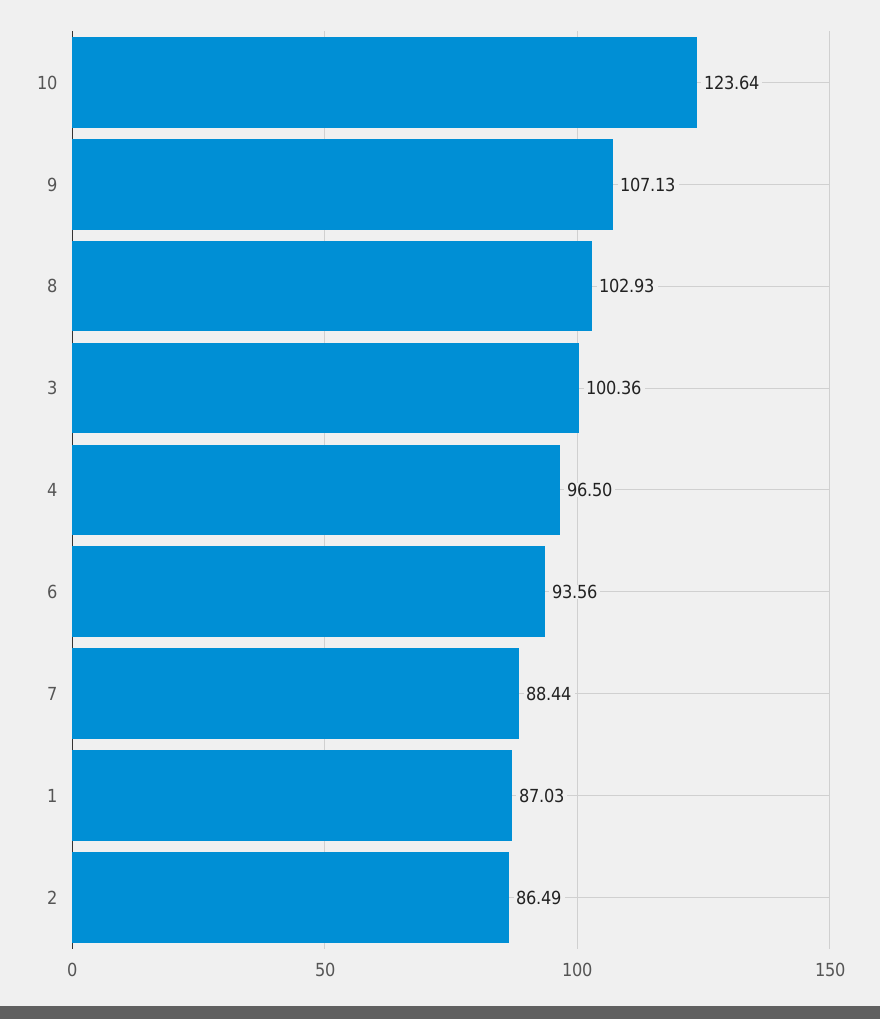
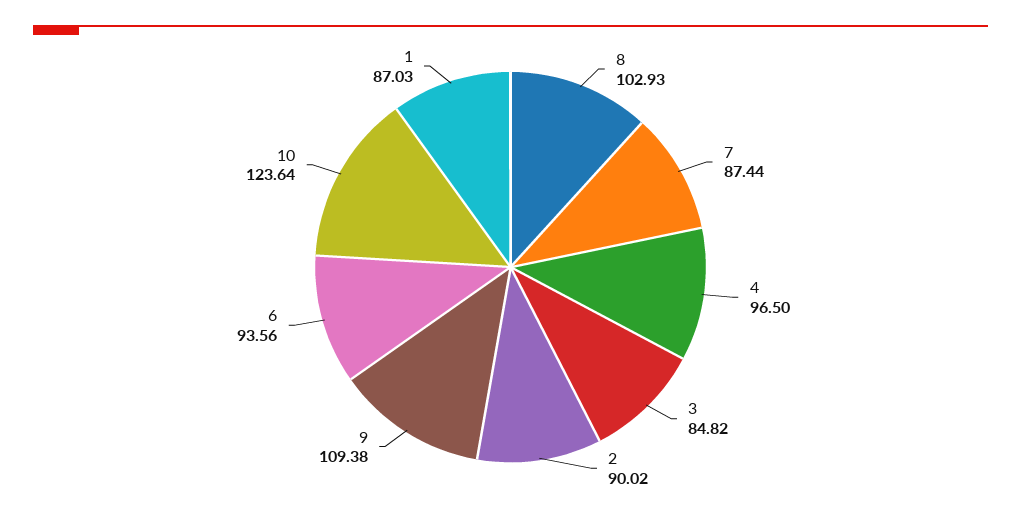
9: 107.13 -> 109.38
3: 100.36 -> 84.82
7: 88.44 -> 87.44
2: 86.49 -> 90.02

